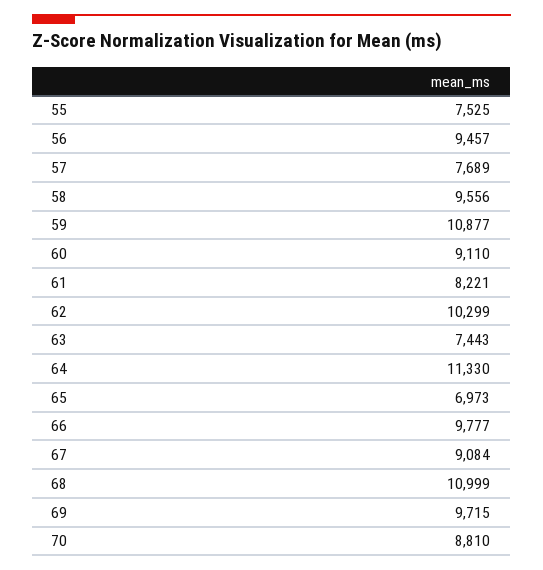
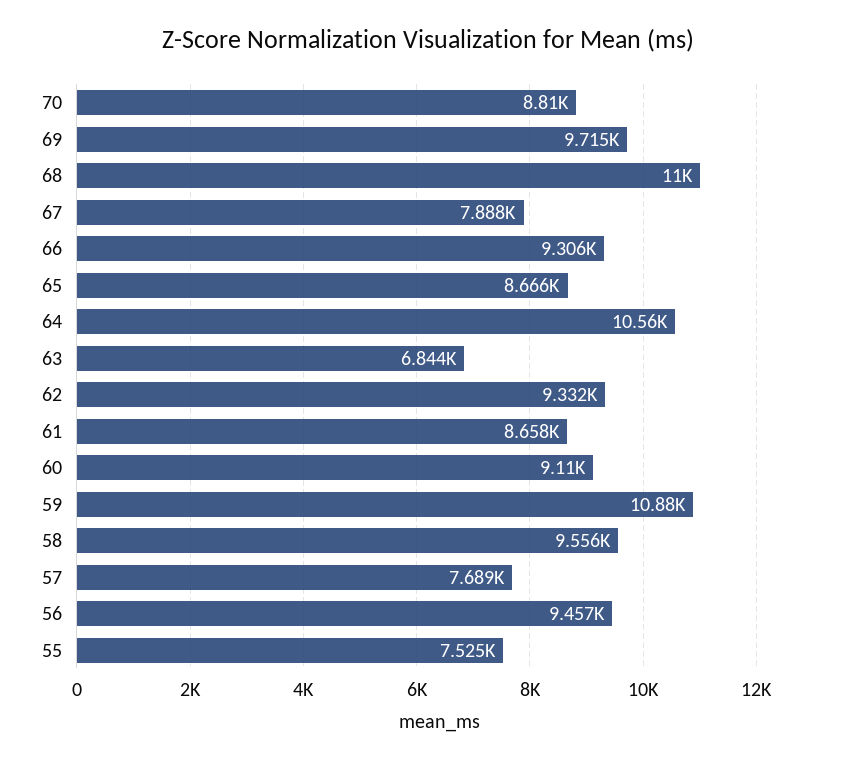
61: 8221 -> 8658
62: 10299 -> 9332
63: 7443 -> 6844
64: 11330 -> 10560
65: 6973 -> 8666
66: 9777 -> 9306
67: 9084 -> 7888

